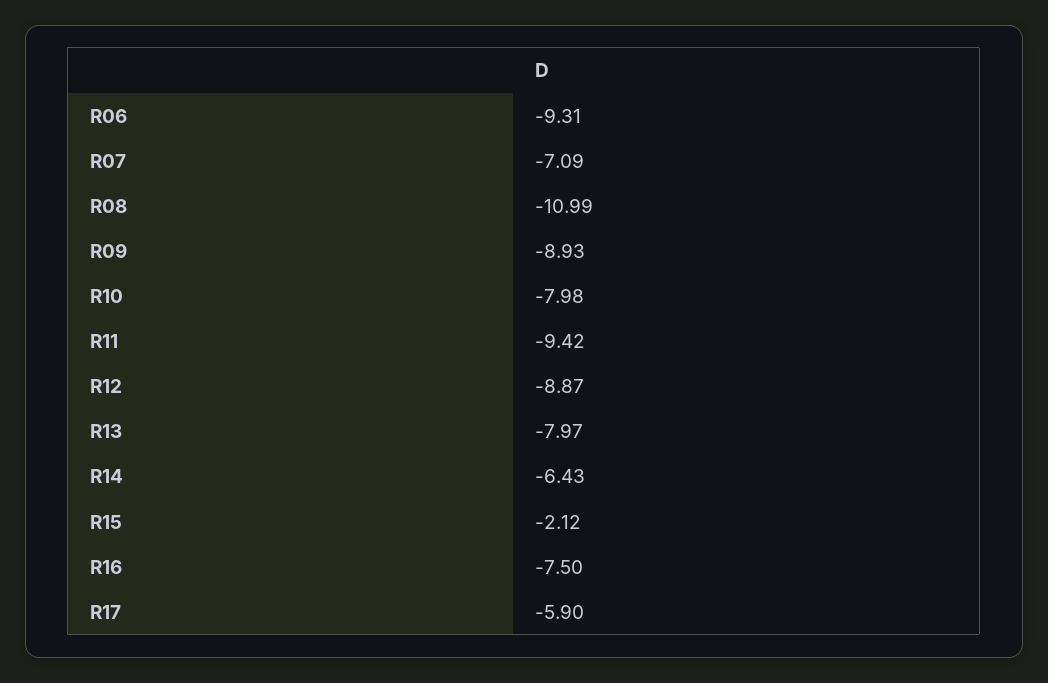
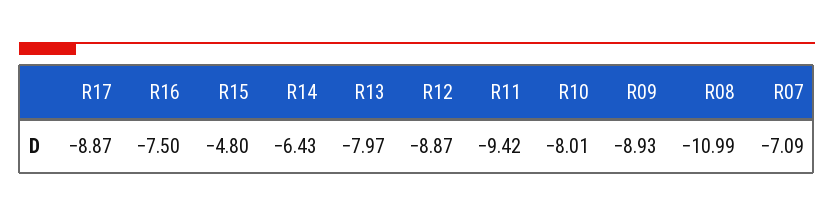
R06: -9.31 -> none
R10: -7.98 -> -8.01
R15: -2.12 -> -4.8
R17: -5.9 -> -8.87

